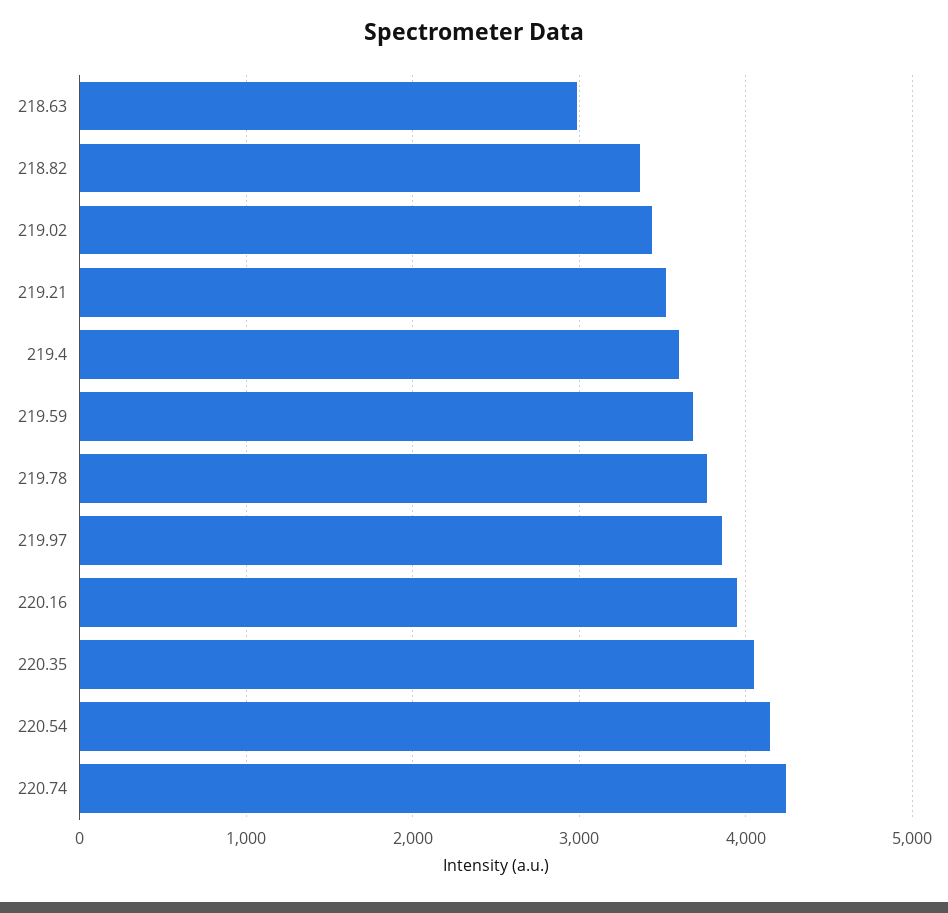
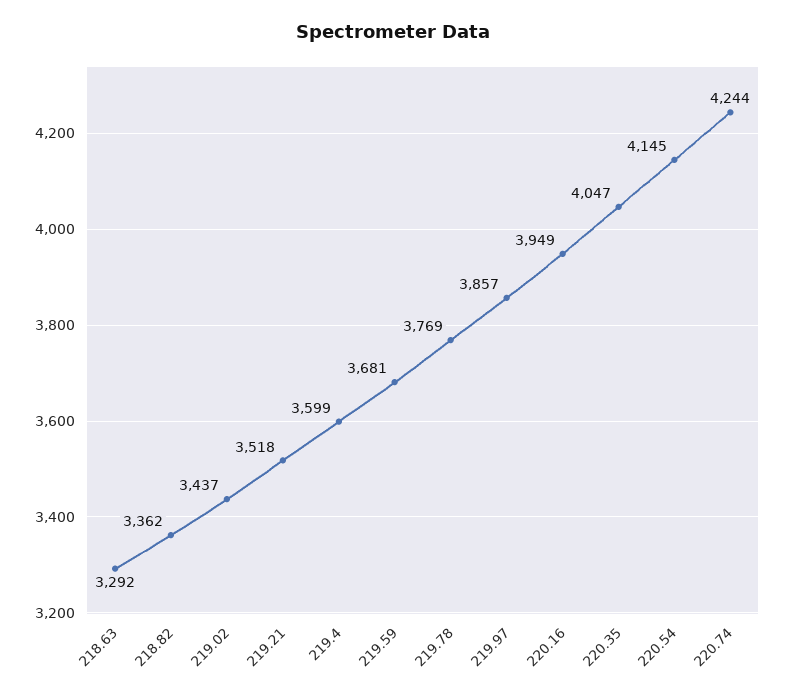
218.63: 3000 -> 3292

